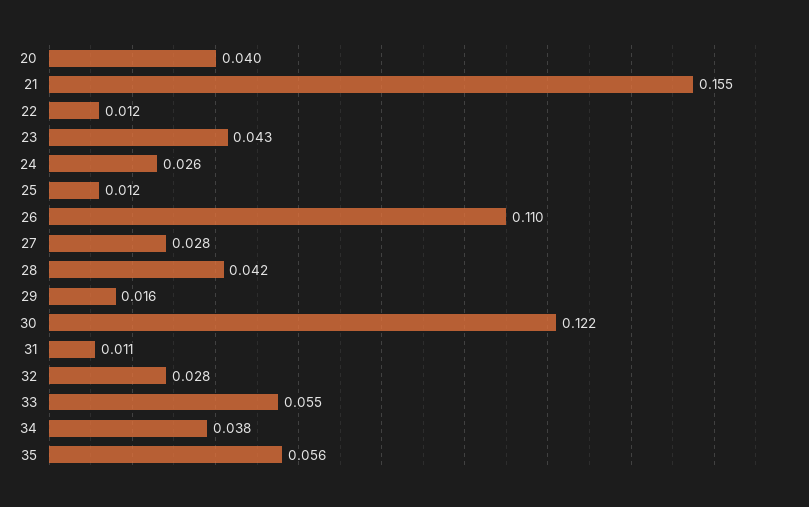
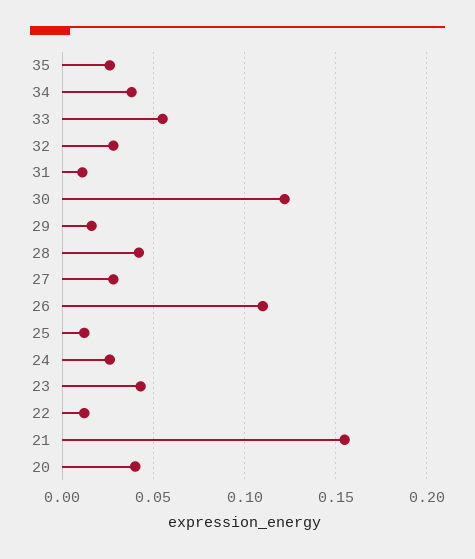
35: 0.056 -> 0.025

